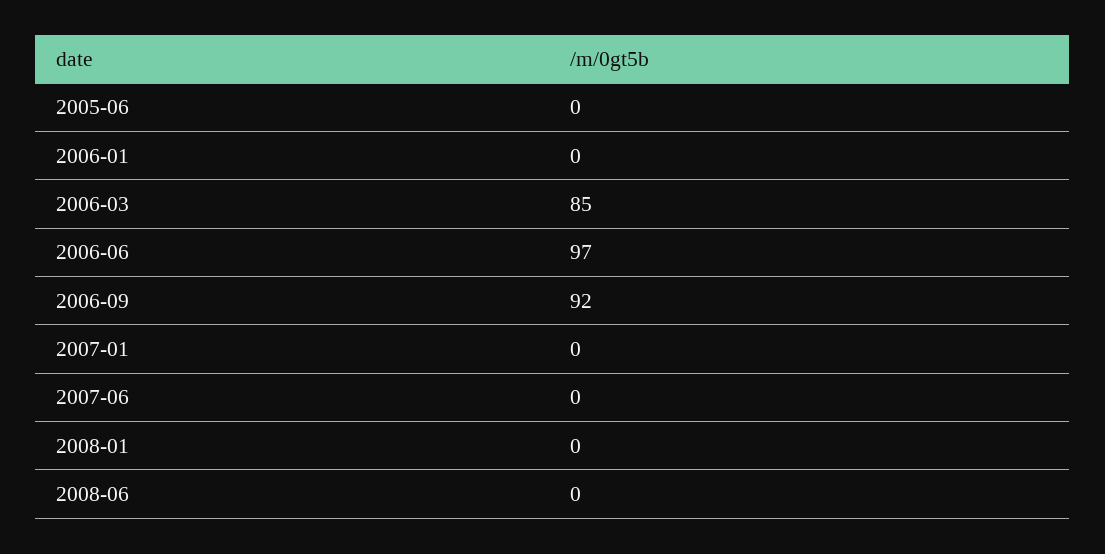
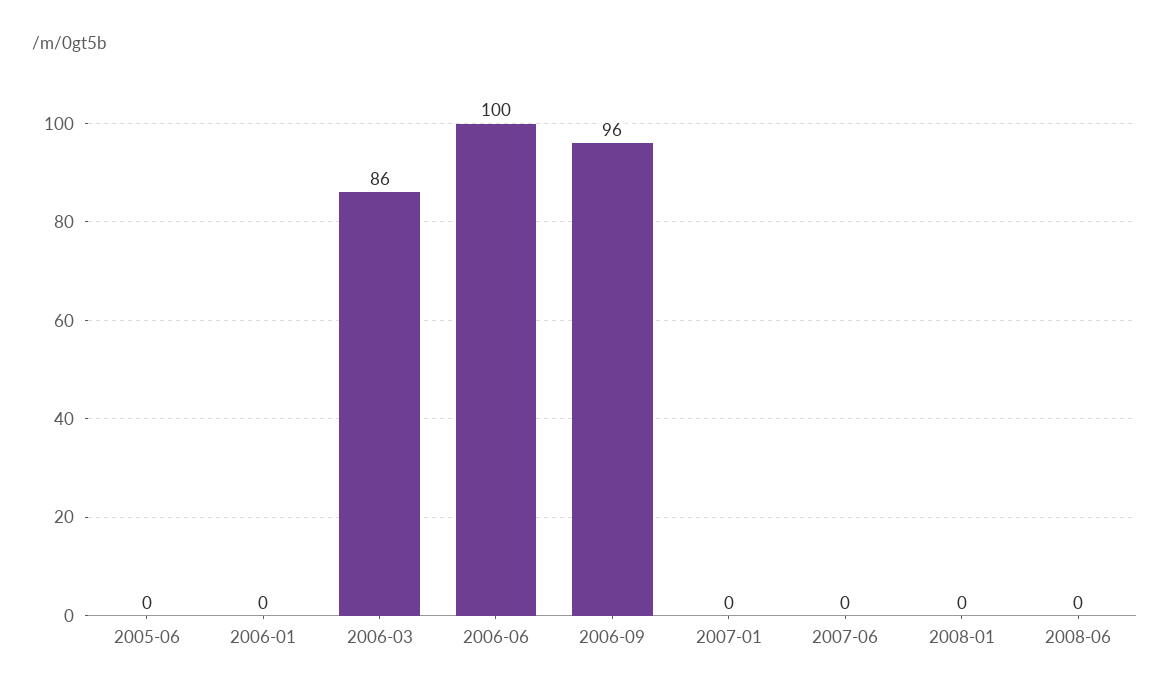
2006-03: 85 -> 86
2006-06: 97 -> 100
2006-09: 92 -> 96

